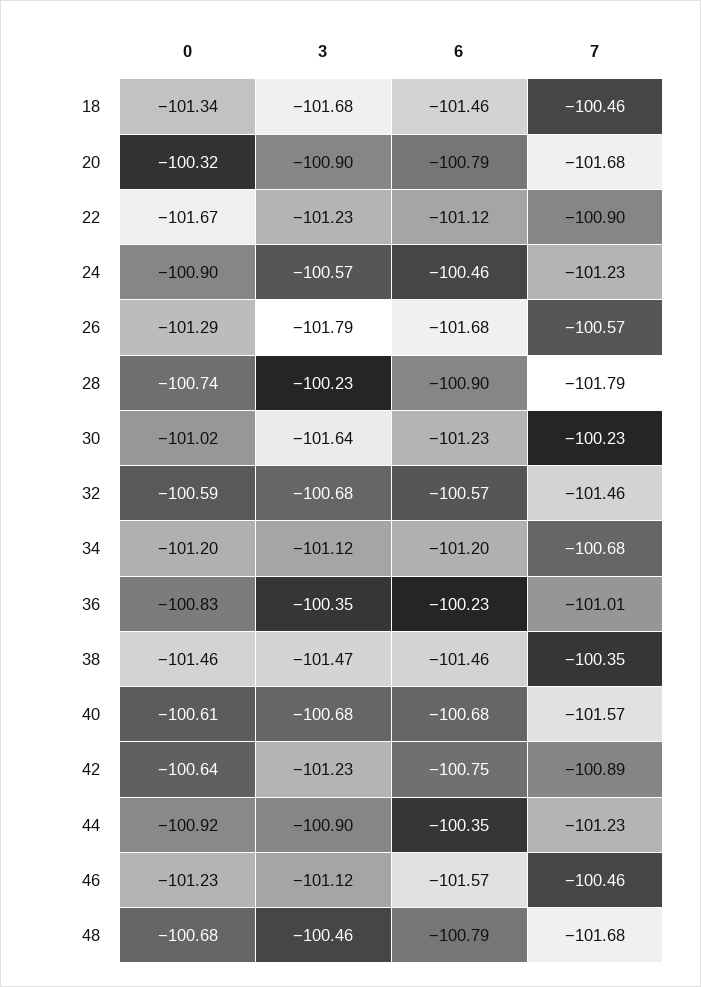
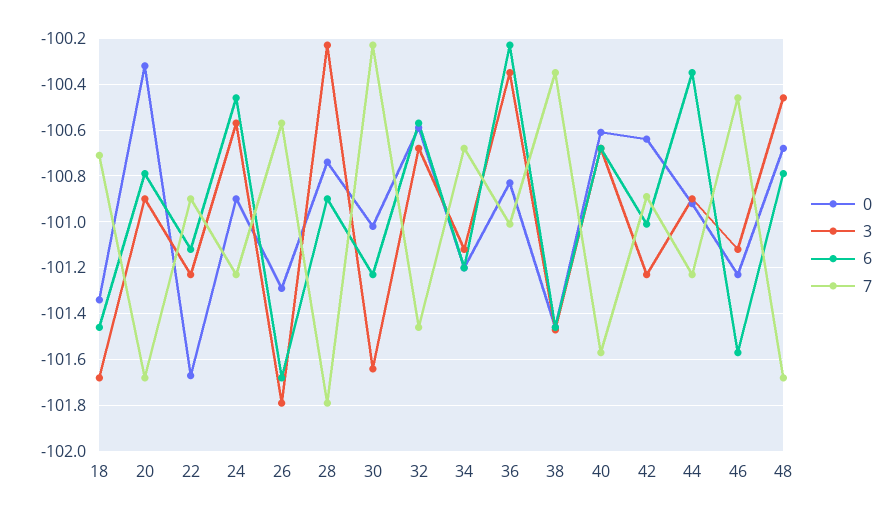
7, 18: -100.46 -> -100.7
6, 42: -100.75 -> -101

